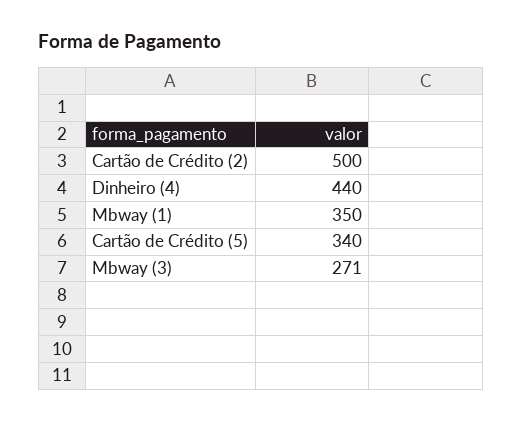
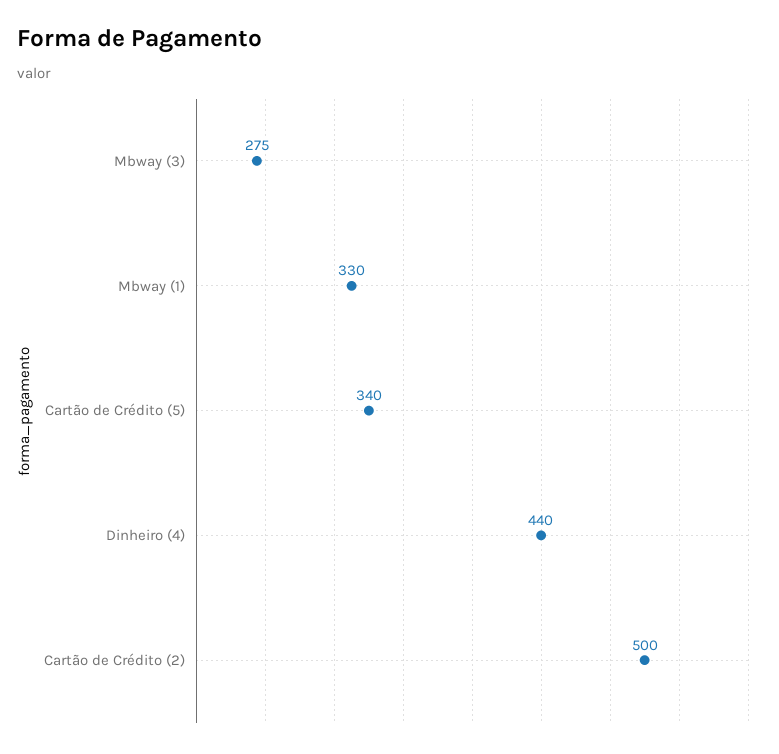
Mbway (1): 350 -> 330
Mbway (3): 271 -> 275

